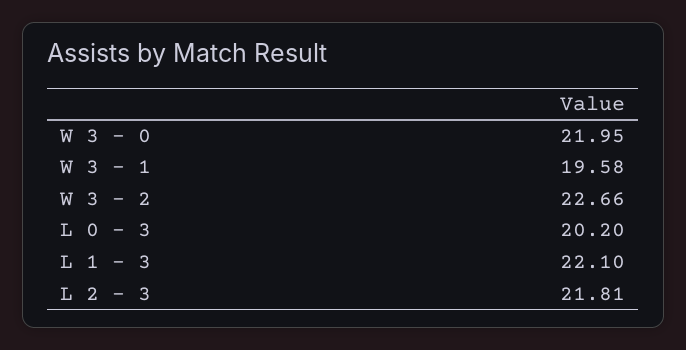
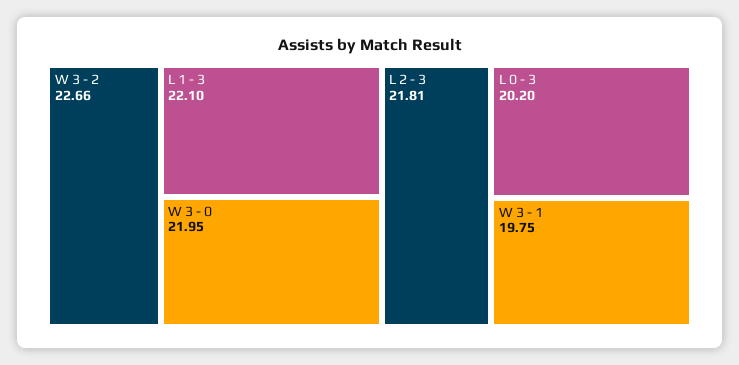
W 3 - 1: 19.58 -> 19.75

